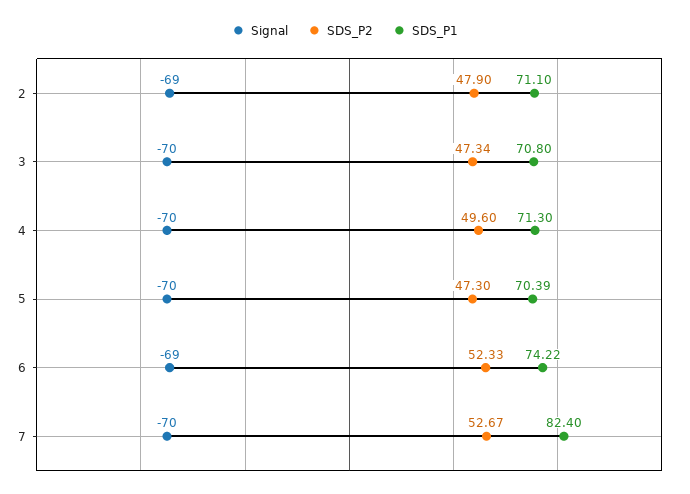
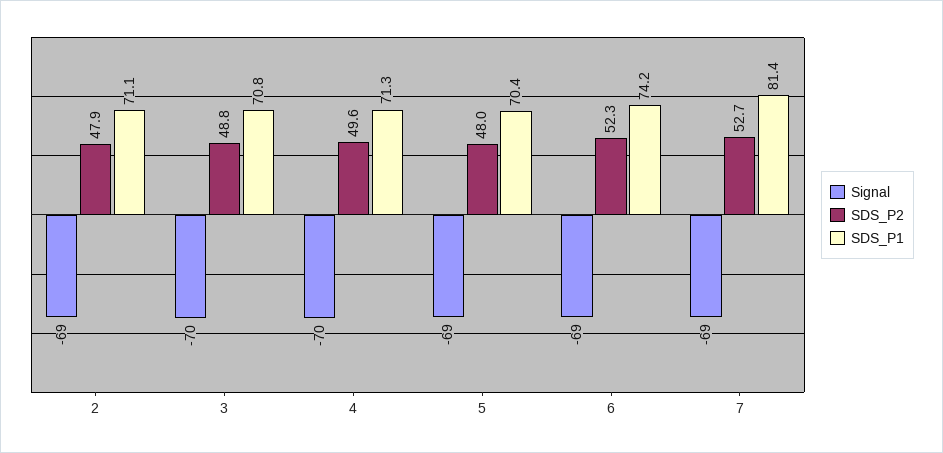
SDS_P2, 3: 47.34 -> 48.8
Signal, 5: -70 -> -69
SDS_P2, 5: 47.3 -> 48
Signal, 7: -70 -> -69
SDS_P1, 7: 82.4 -> 81.4

